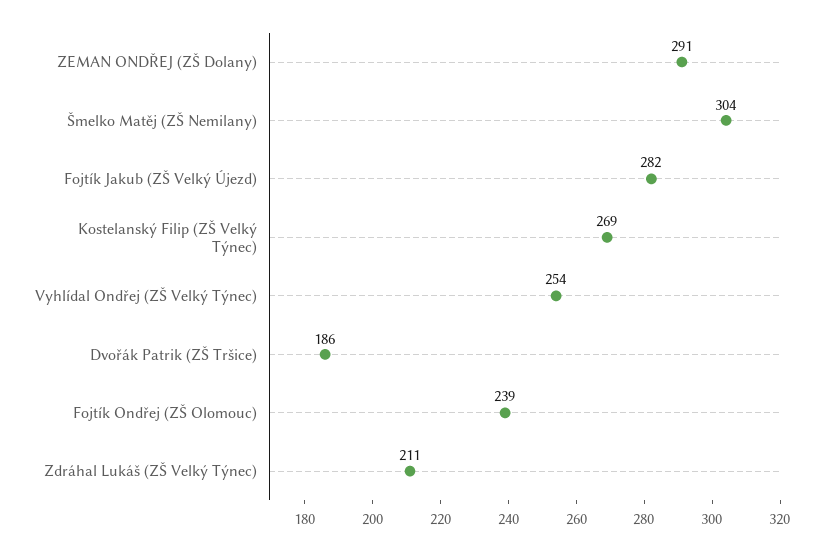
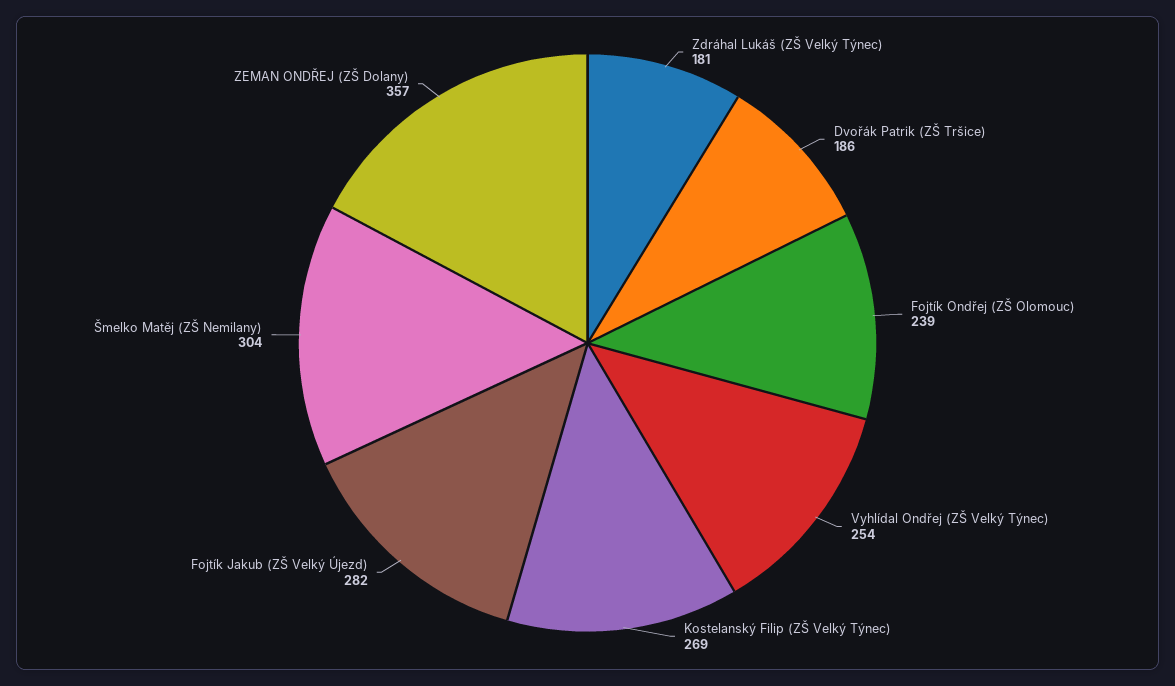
ZEMAN ONDŘEJ (ZŠ Dolany): 291 -> 357
Zdráhal Lukáš (ZŠ Velký Týnec): 211 -> 181

